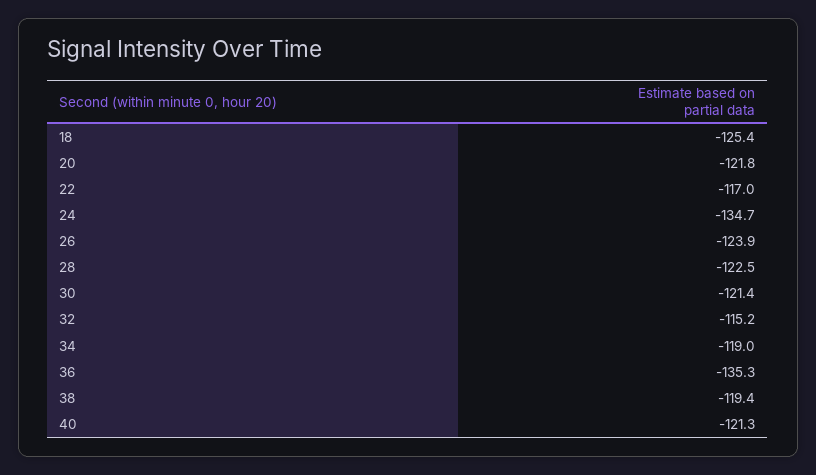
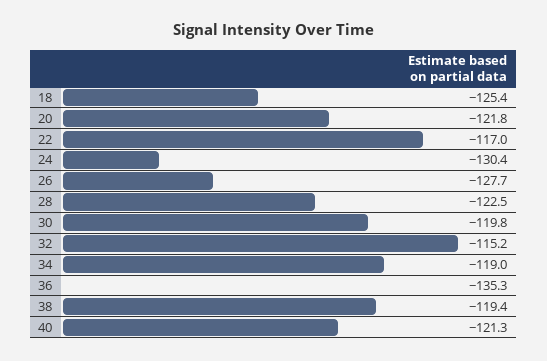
24: -134.7 -> -130.4
26: -123.9 -> -127.7
30: -121.4 -> -119.8

